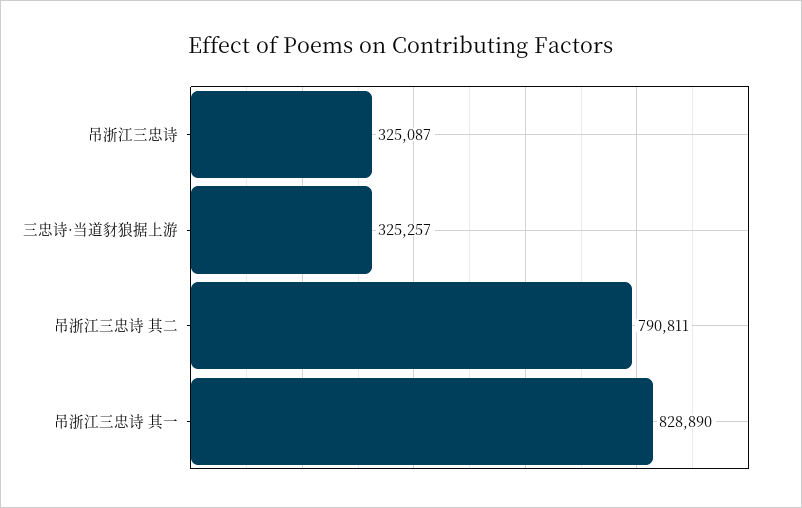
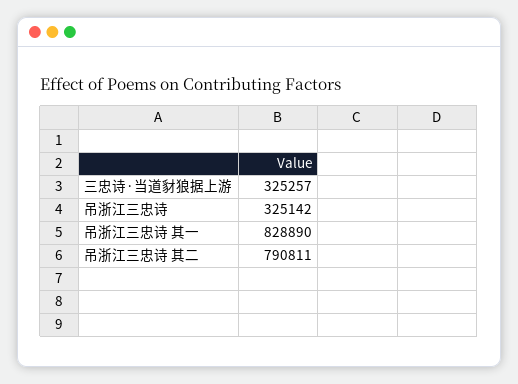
吊浙江三忠诗: 325087 -> 325142

